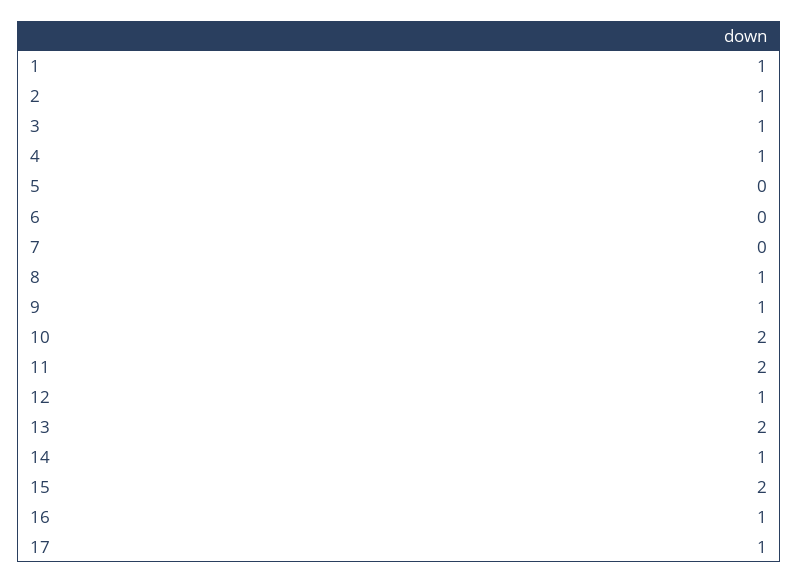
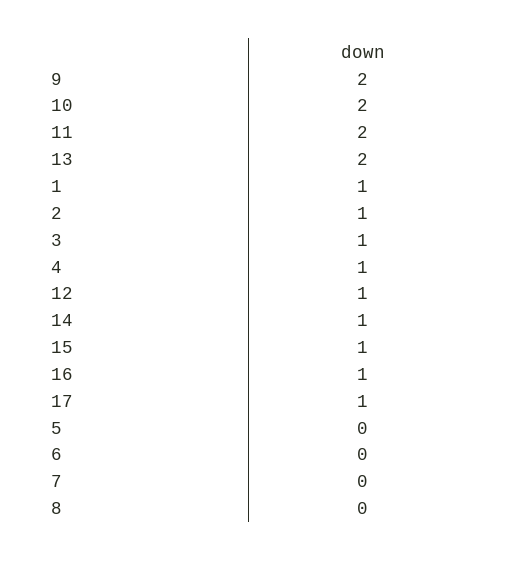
8: 1 -> 0
9: 1 -> 2
15: 2 -> 1

